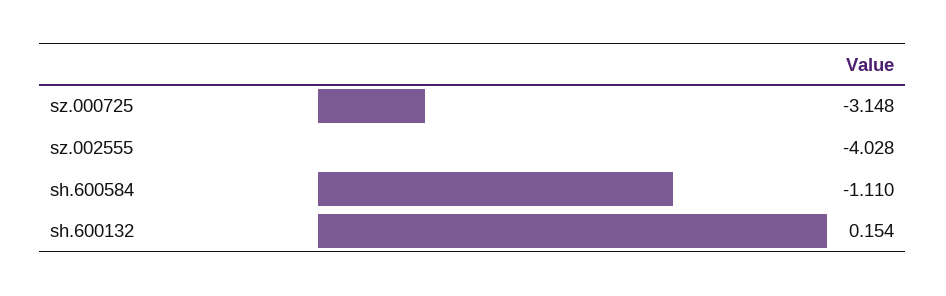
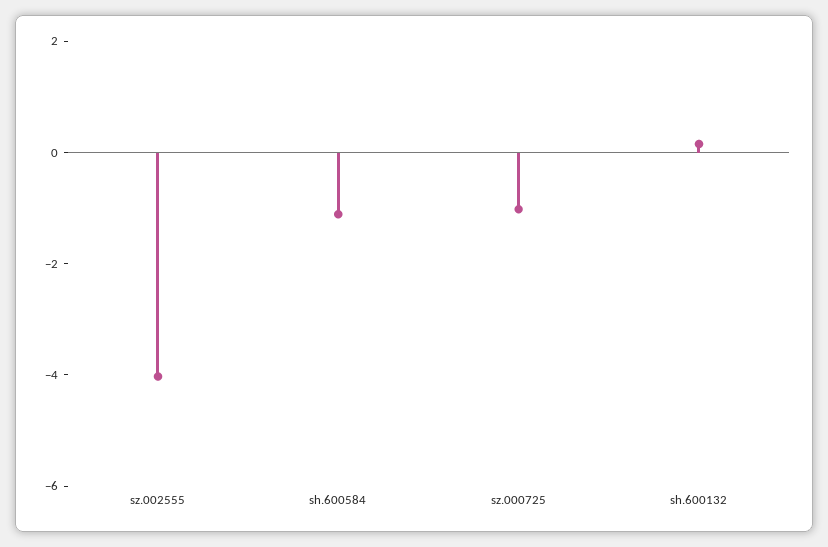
sz.000725: -3.148 -> -1

